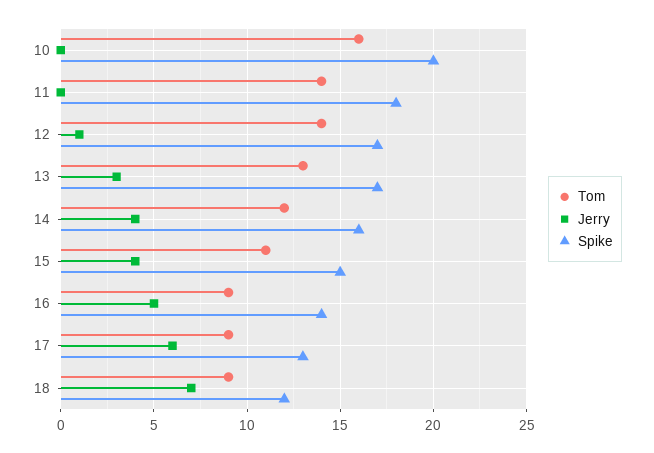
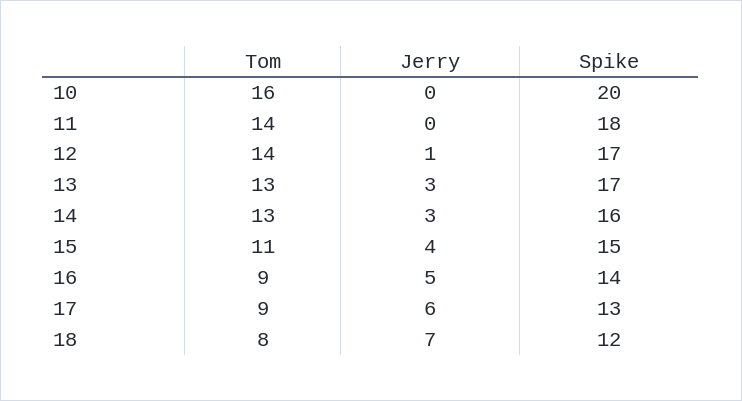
Tom, 14: 12 -> 13
Jerry, 14: 4 -> 3
Tom, 18: 9 -> 8

